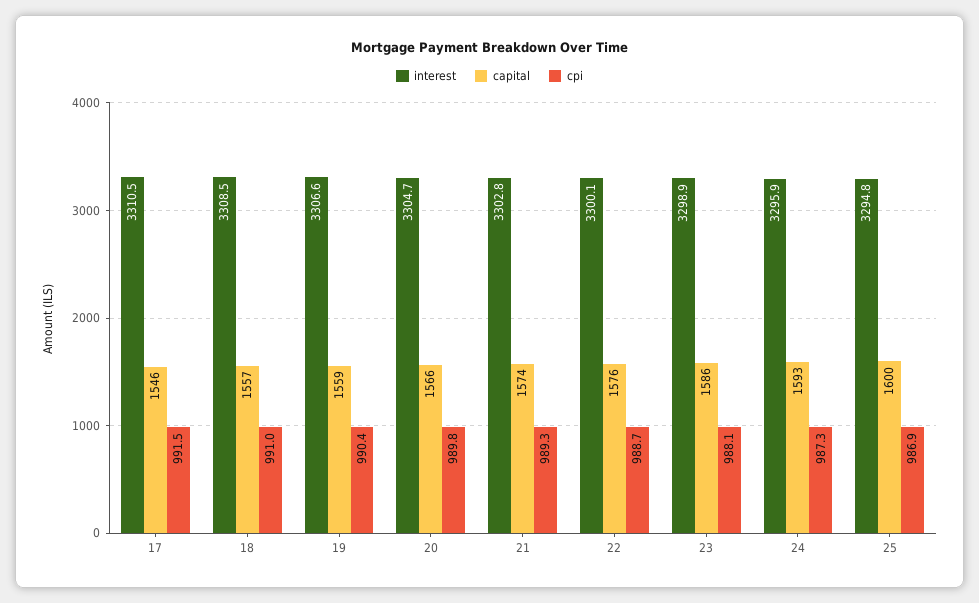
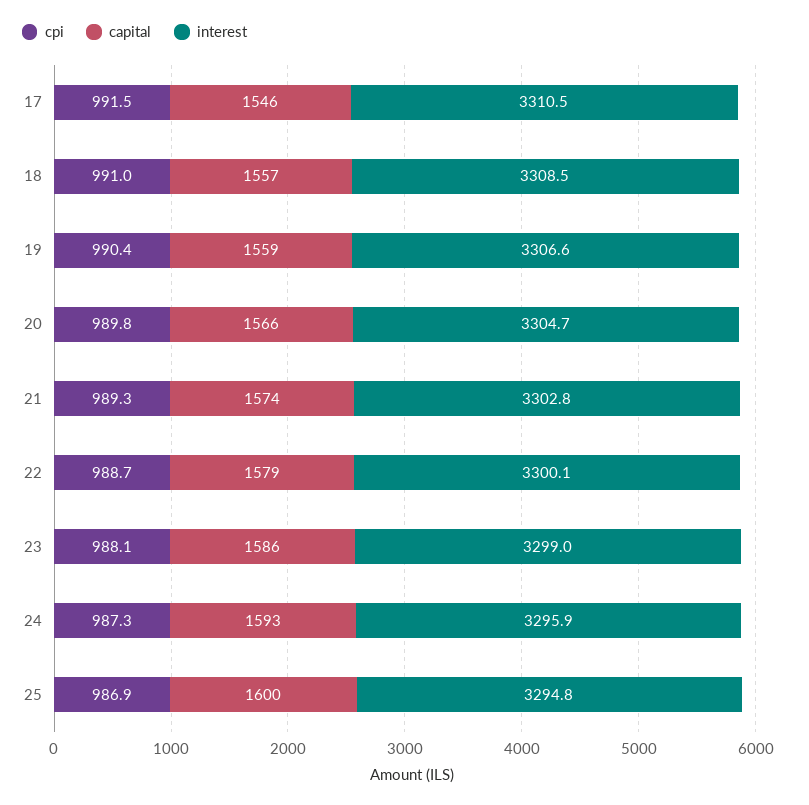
capital, 22: 1576 -> 1579
interest, 23: 3298.9 -> 3299

